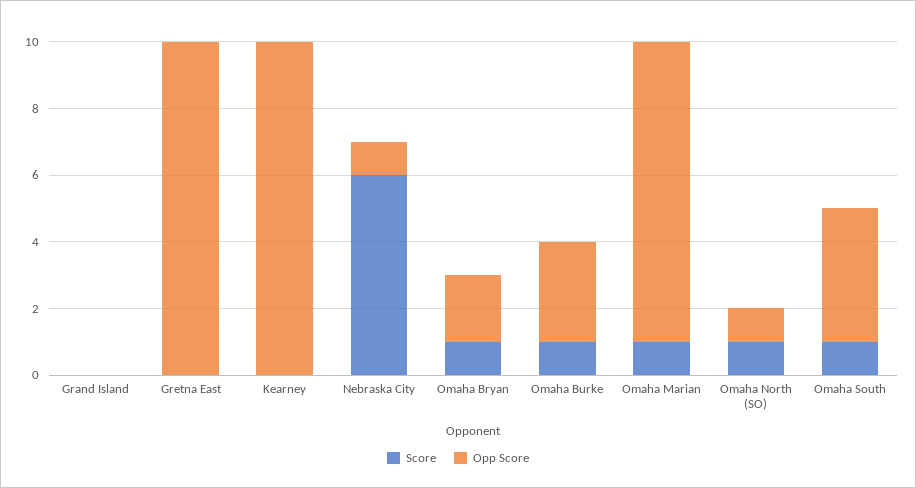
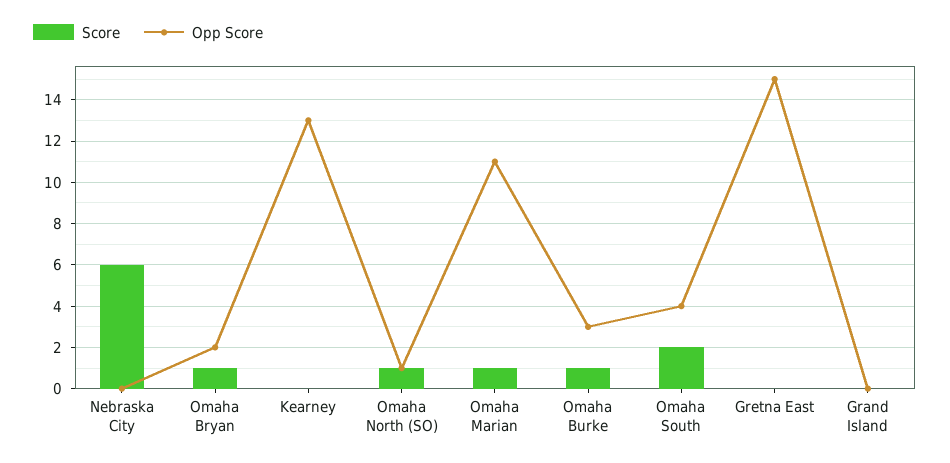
Opp Score, Gretna East: 10 -> 15
Opp Score, Kearney: 10 -> 13
Opp Score, Nebraska City: 1 -> 0
Opp Score, Omaha Marian: 9 -> 11
Score, Omaha South: 1 -> 2

